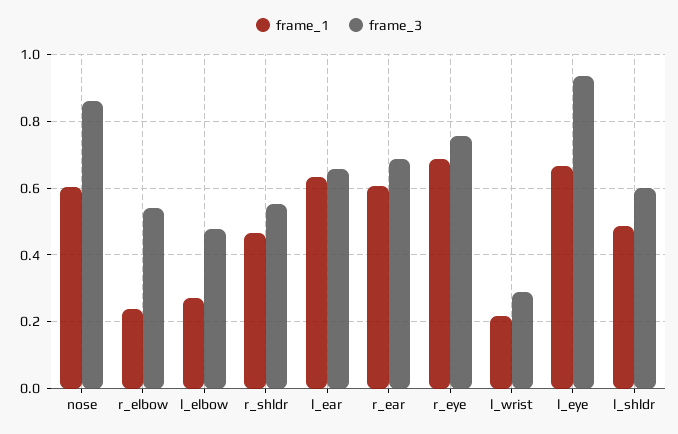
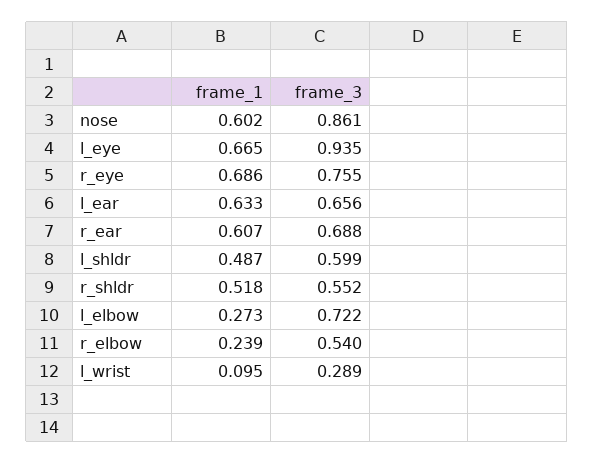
frame_3, l_elbow: 0.48 -> 0.722
frame_1, r_shldr: 0.46 -> 0.518
frame_1, l_wrist: 0.22 -> 0.095

